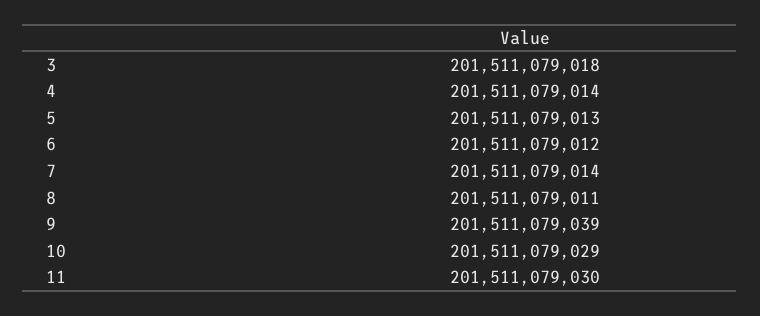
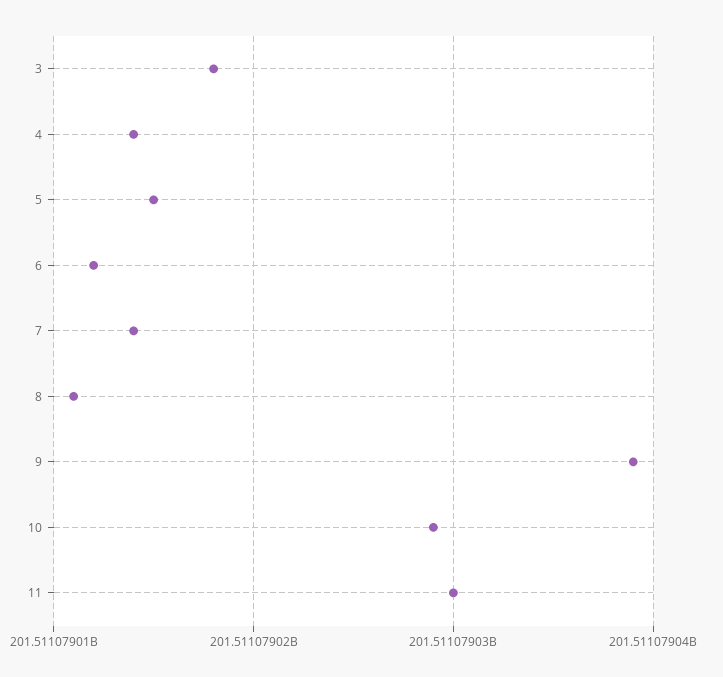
5: 201511079013 -> 201511079015

